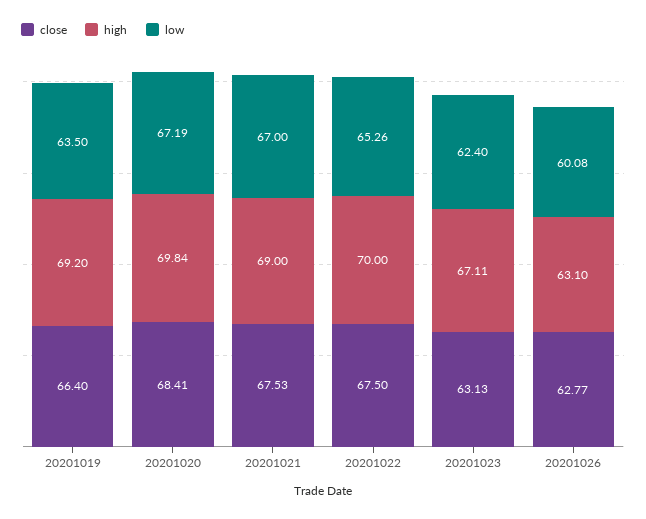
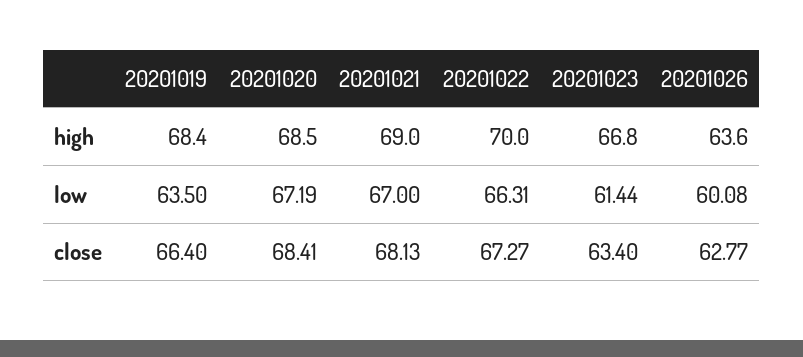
high, 20201019: 69.2 -> 68.4
high, 20201020: 69.84 -> 68.5
close, 20201021: 67.53 -> 68.13
close, 20201022: 67.5 -> 67.27
low, 20201022: 65.26 -> 66.31
close, 20201023: 63.13 -> 63.4
high, 20201023: 67.11 -> 66.8
low, 20201023: 62.4 -> 61.44
high, 20201026: 63.1 -> 63.6

